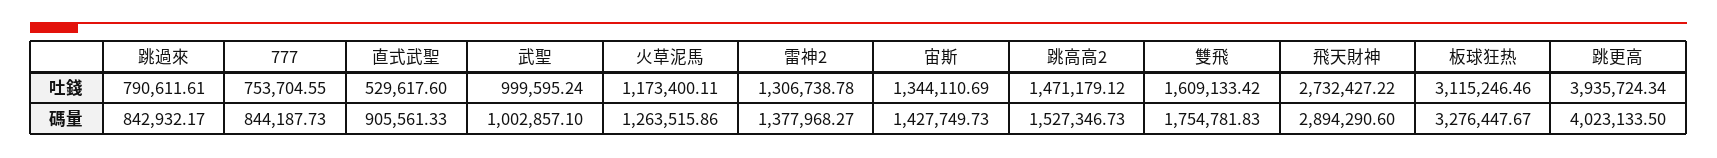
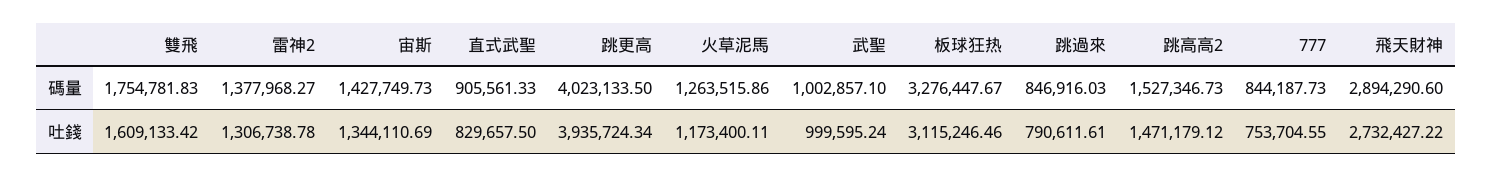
直式武聖, 吐錢: 529617.6 -> 829657.5
跳過來, 碼量: 842932.17 -> 846916.03

